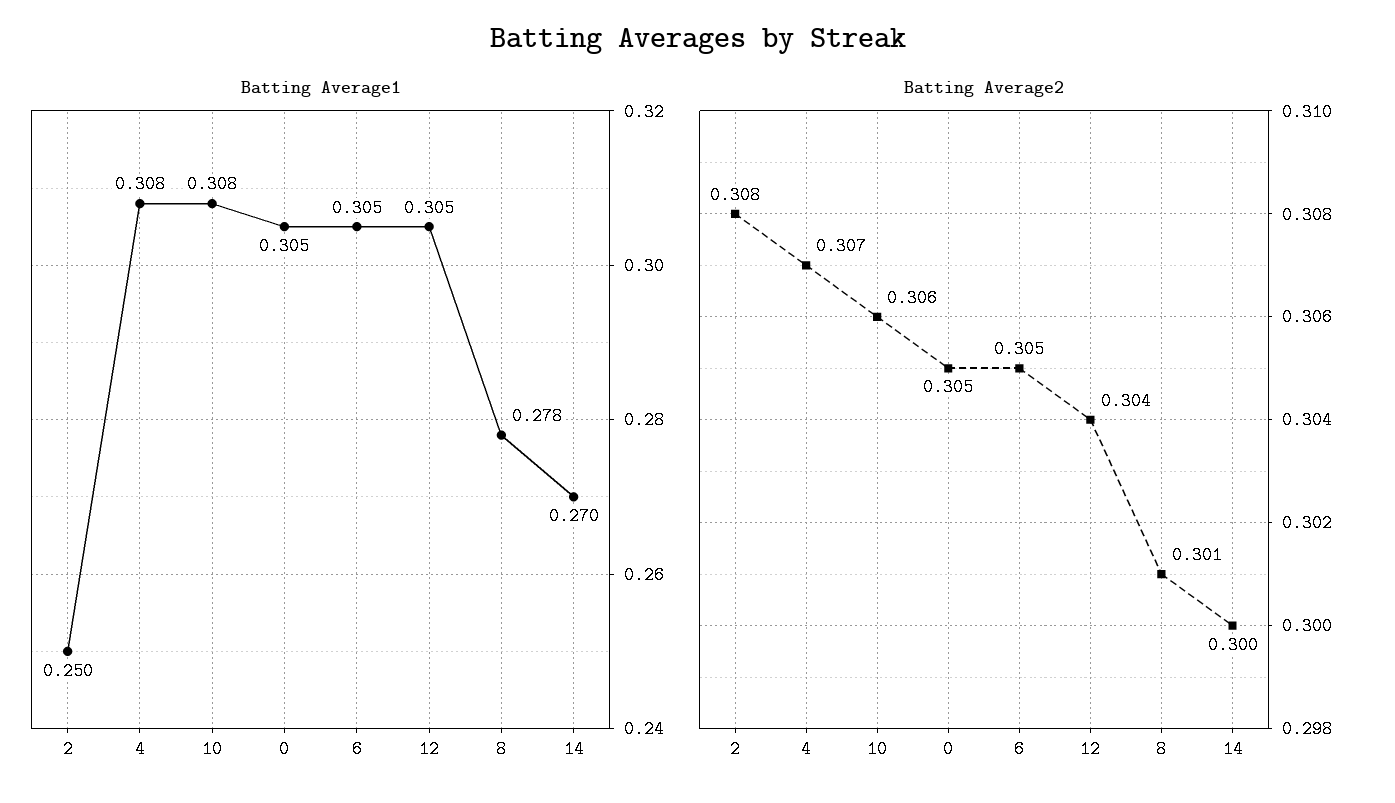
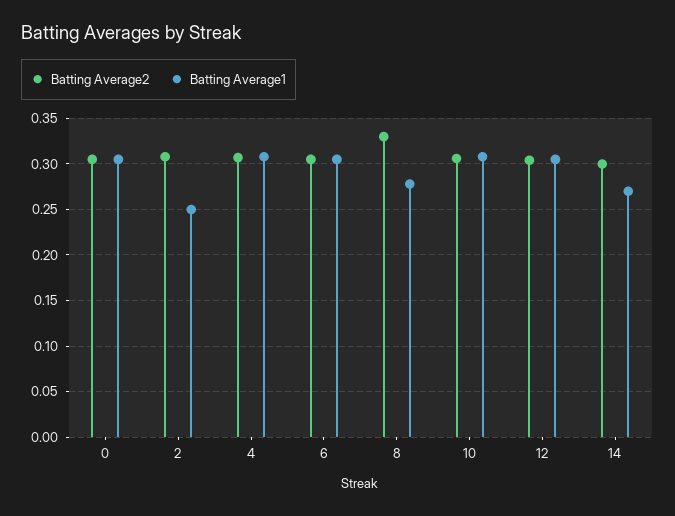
Batting Average2, 8: 0.301 -> 0.33

